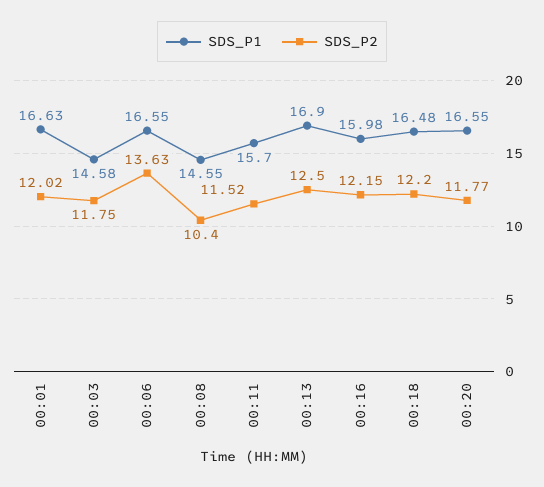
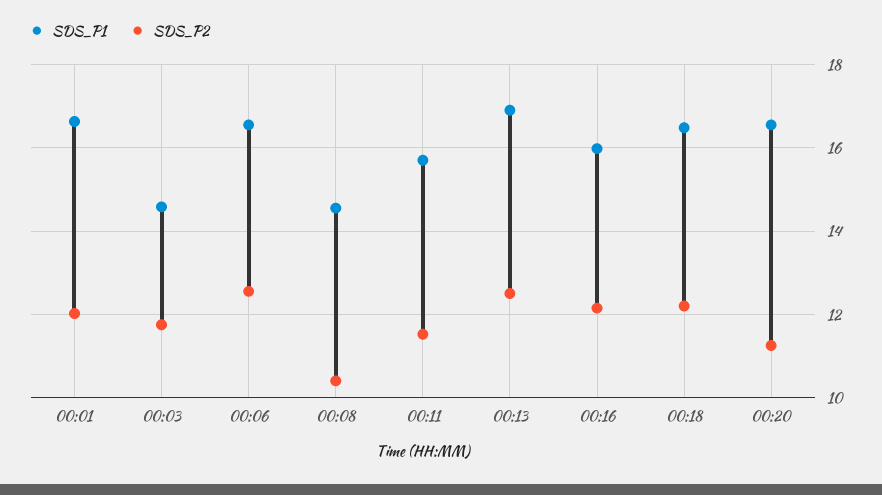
SDS_P2, 00:06: 13.63 -> 12.6
SDS_P2, 00:20: 11.77 -> 11.2

